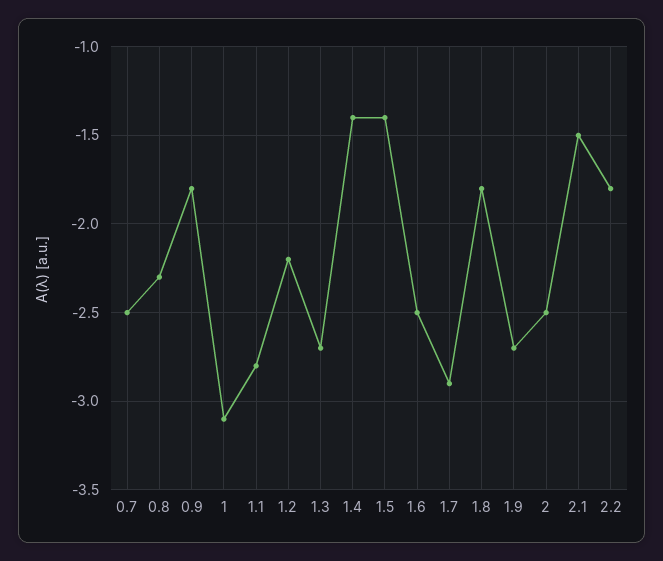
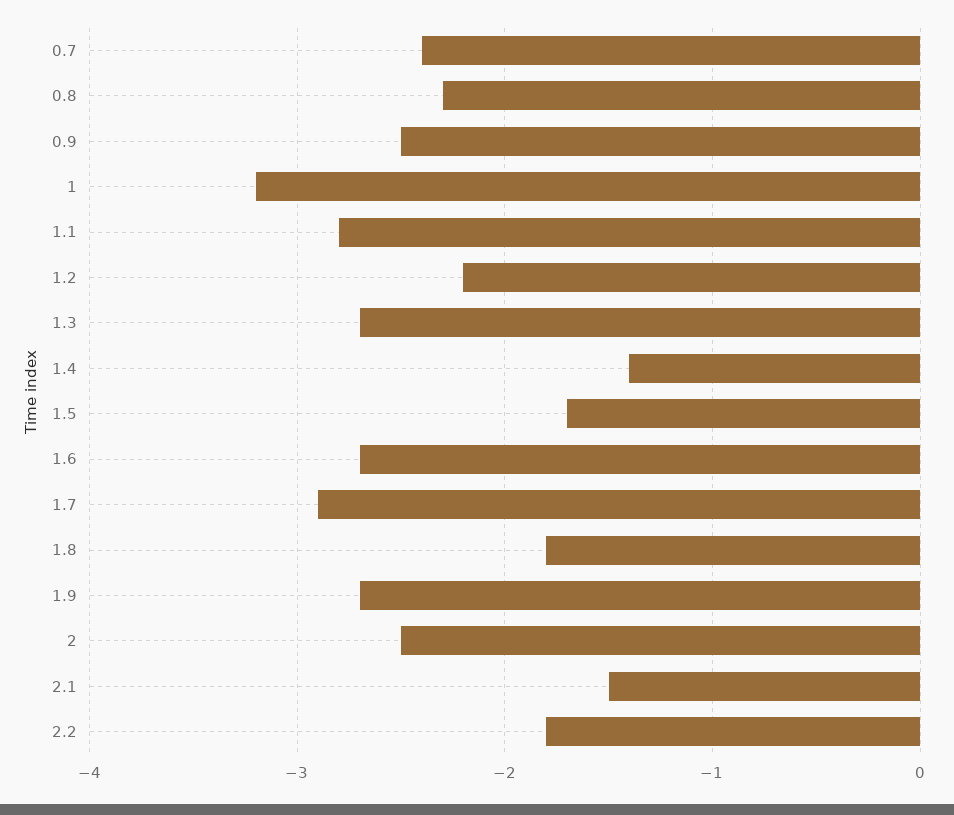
0.7: -2.5 -> -2.4
0.9: -1.8 -> -2.5
1: -3.1 -> -3.2
1.5: -1.4 -> -1.7
1.6: -2.5 -> -2.7

